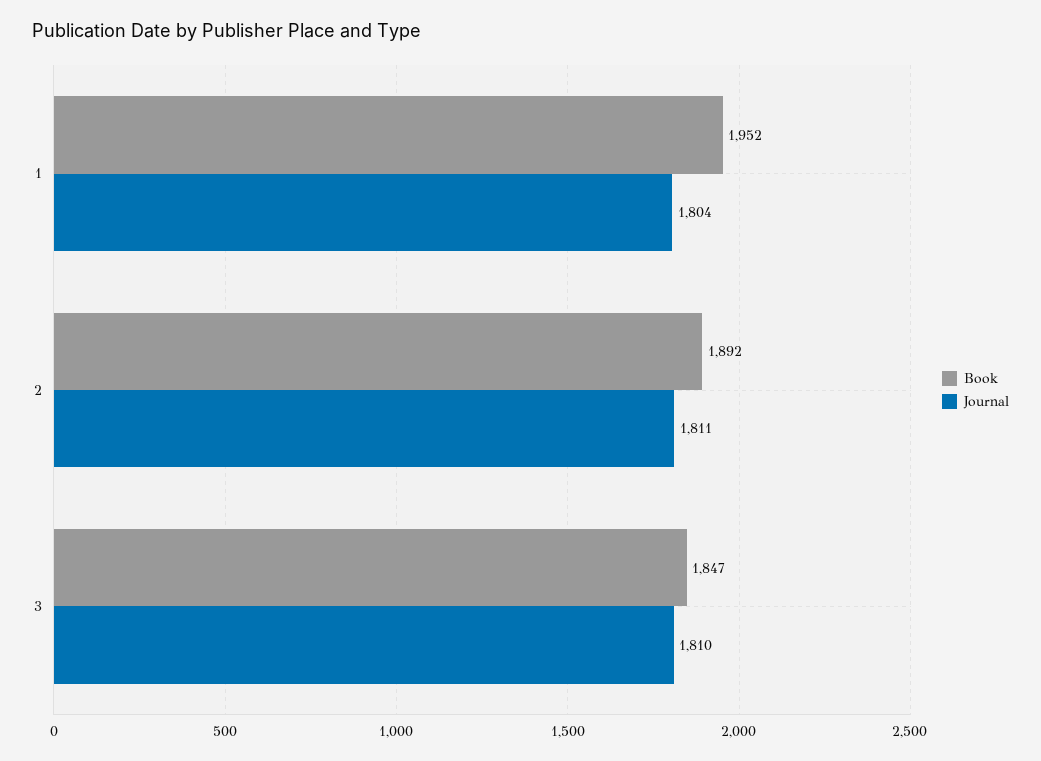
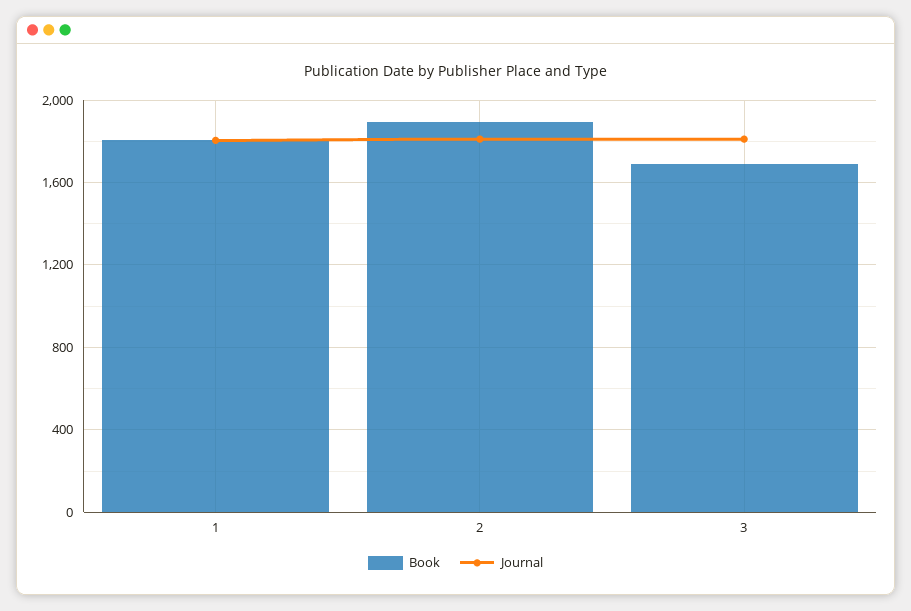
Book, 1: 1952 -> 1800
Book, 3: 1847 -> 1700

